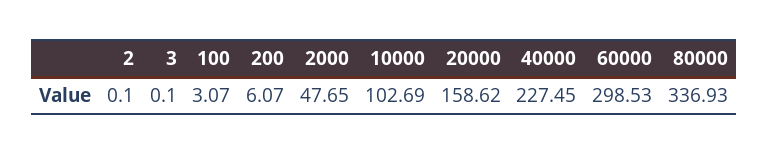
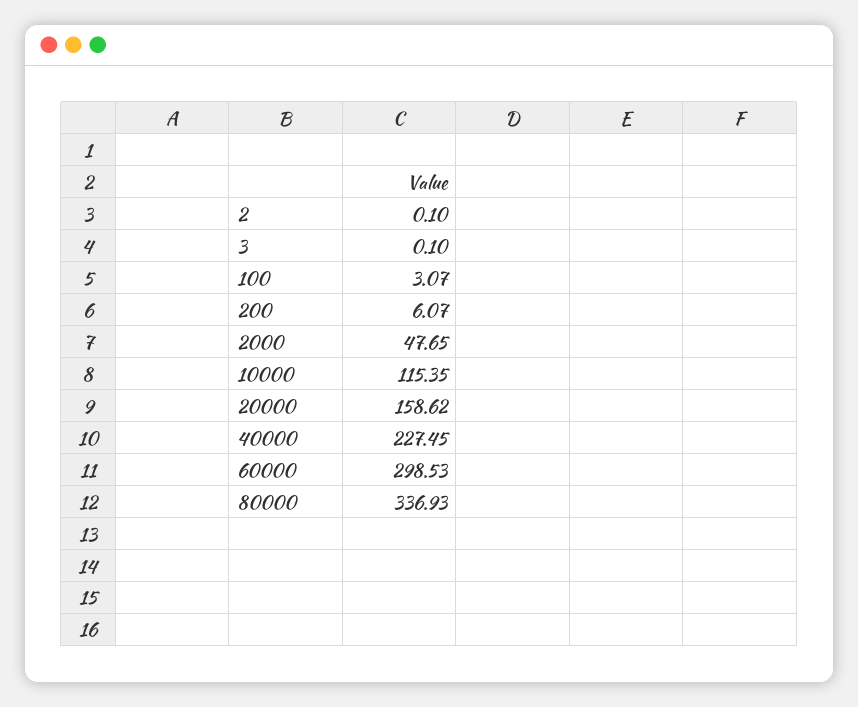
10000: 102.69 -> 115.35

